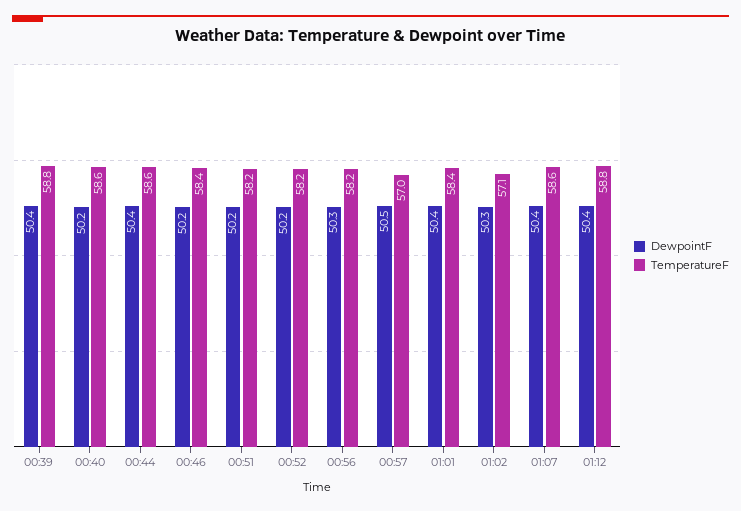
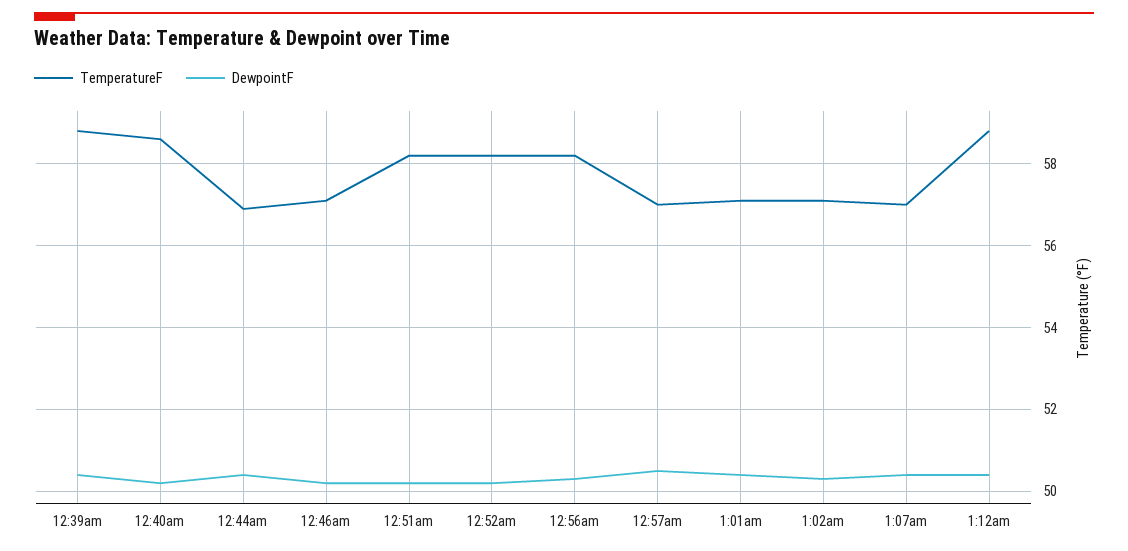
TemperatureF, 00:44: 58.6 -> 57
TemperatureF, 00:46: 58.4 -> 57
TemperatureF, 01:01: 58.4 -> 57
TemperatureF, 01:07: 58.6 -> 57

